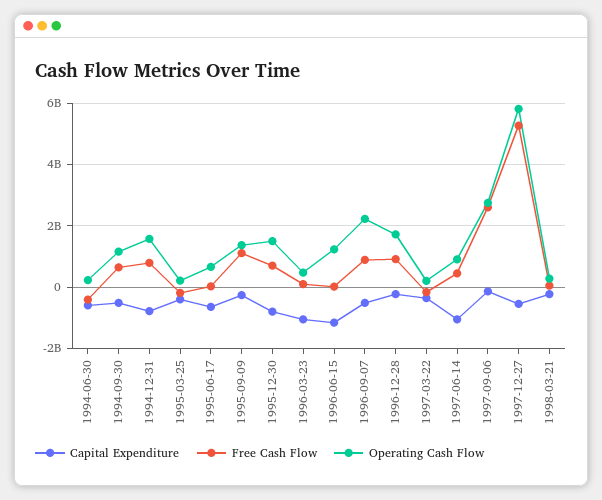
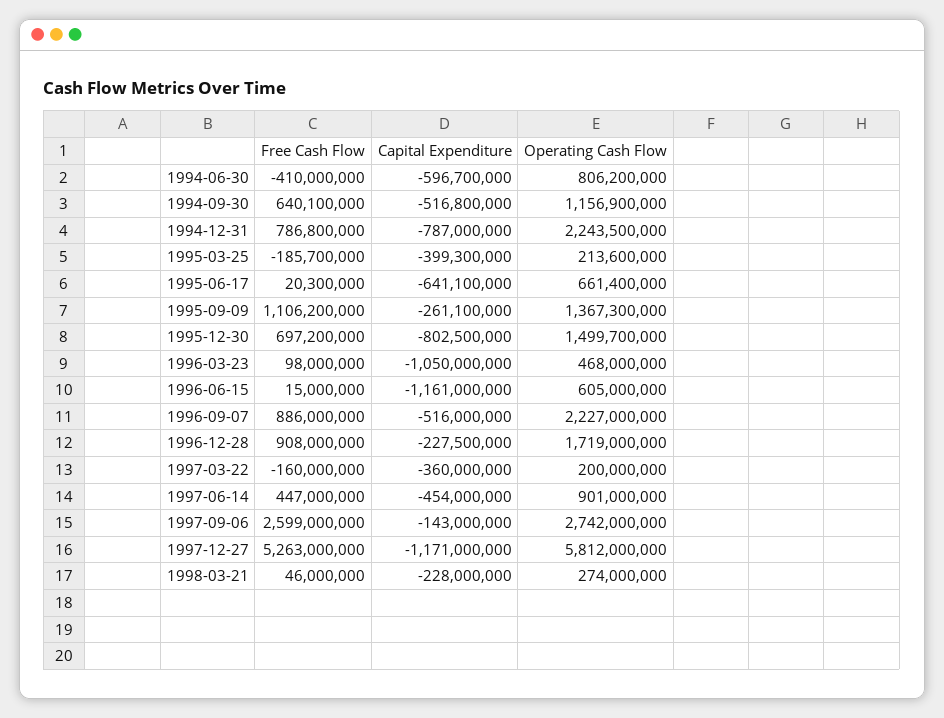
Operating Cash Flow, 1994-06-30: 200000000 -> 806200000
Operating Cash Flow, 1994-12-31: 1600000000 -> 2243500000
Operating Cash Flow, 1996-06-15: 1200000000 -> 605000000
Capital Expenditure, 1997-06-14: -1000000000 -> -454000000
Capital Expenditure, 1997-12-27: -600000000 -> -1171000000

